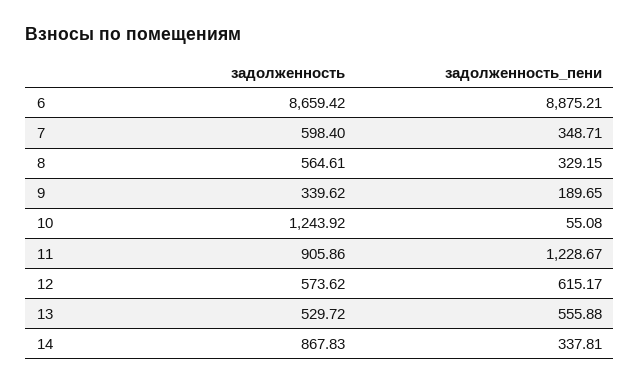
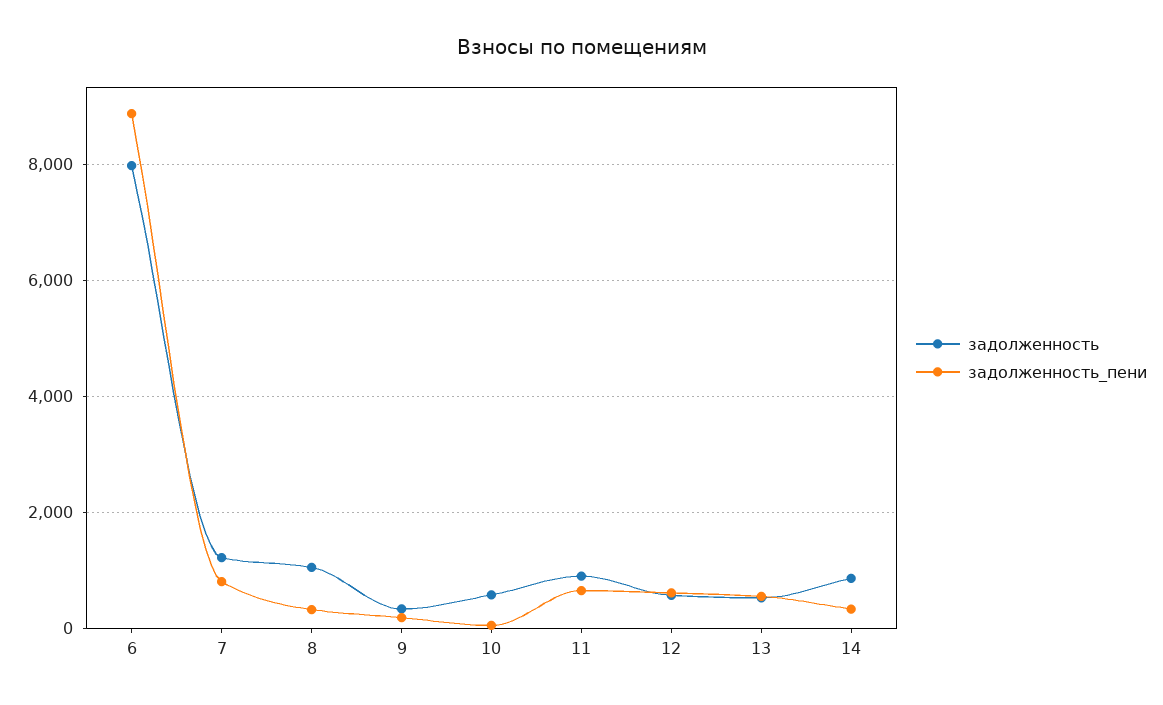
задолженность, 6: 8659.42 -> 8000
задолженность, 7: 598.4 -> 1200
задолженность_пени, 7: 348.71 -> 800
задолженность, 8: 564.61 -> 1000
задолженность, 10: 1243.92 -> 600
задолженность_пени, 11: 1228.67 -> 600

